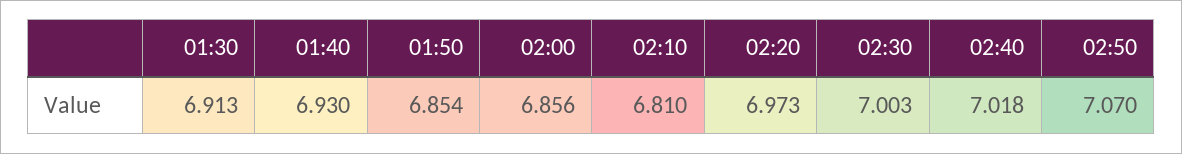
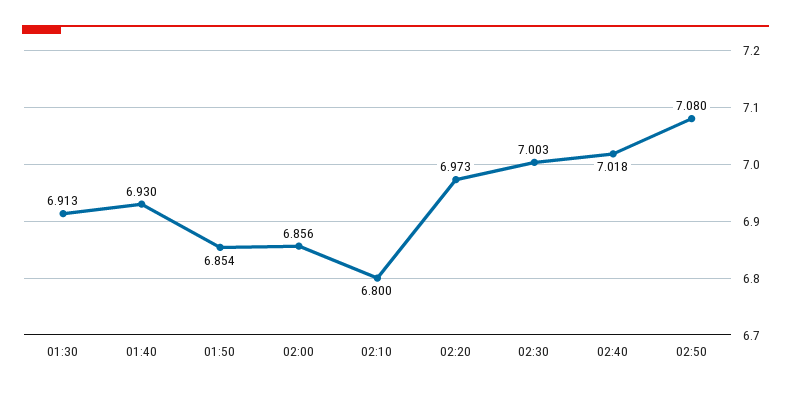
02:10: 6.81 -> 6.8
02:50: 7.07 -> 7.08

